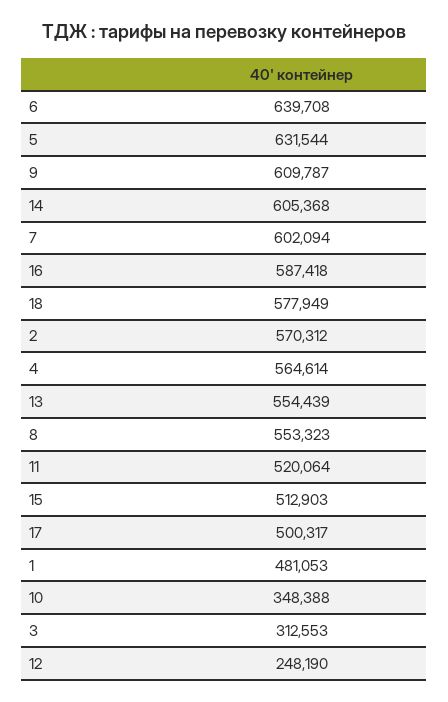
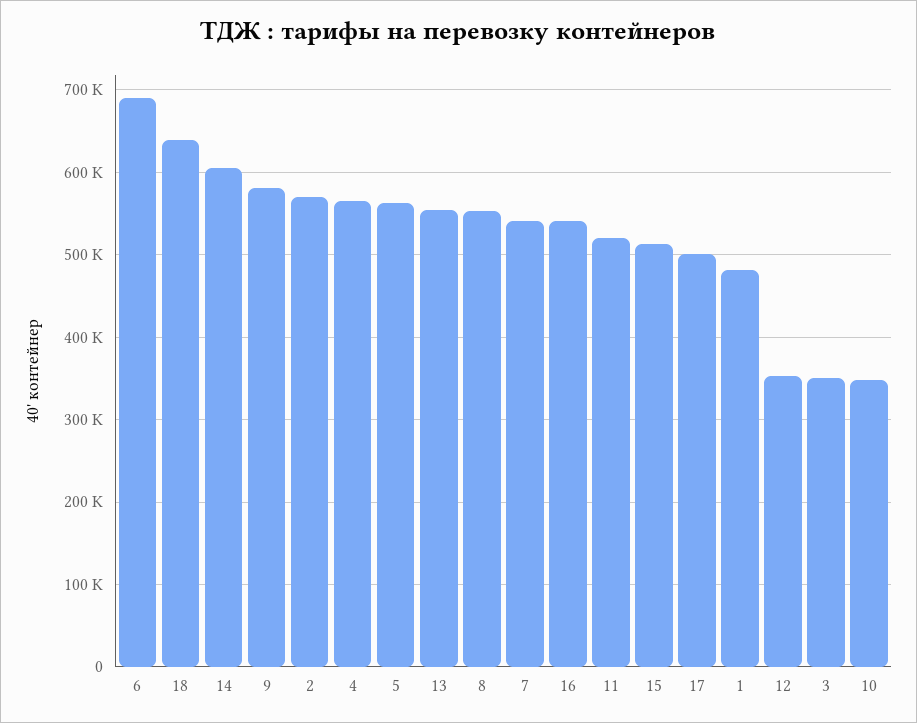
6: 639708 -> 690000
5: 631544 -> 560000
9: 609787 -> 580000
7: 602094 -> 540000
16: 587418 -> 540000
18: 577949 -> 640000
3: 312553 -> 350000
12: 248190 -> 350000

